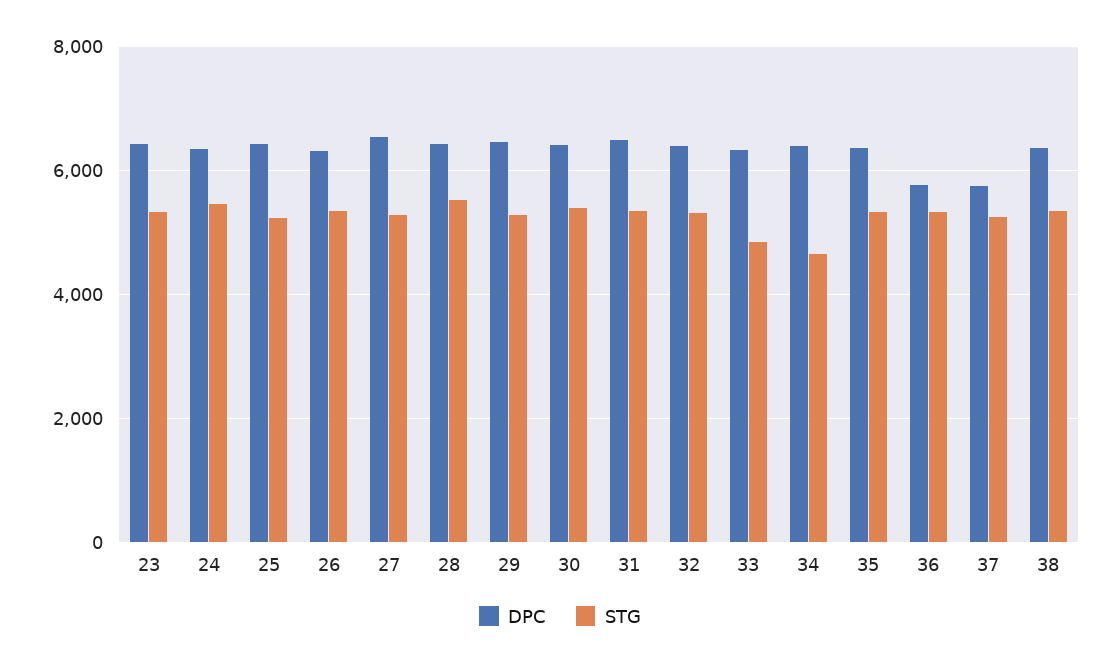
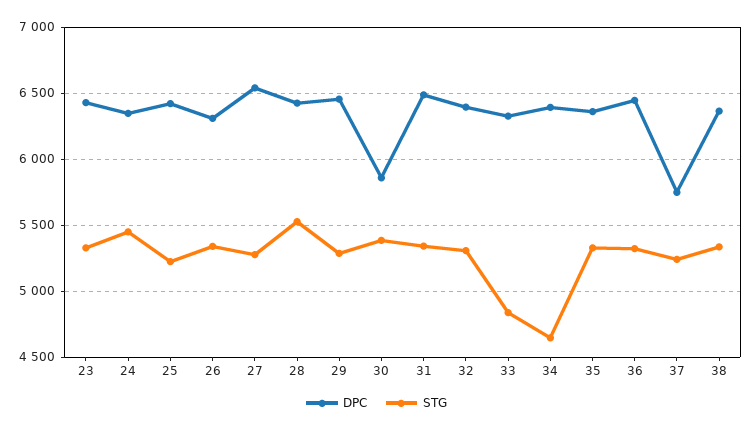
DPC, 30: 6400 -> 5850
DPC, 36: 5800 -> 6450

